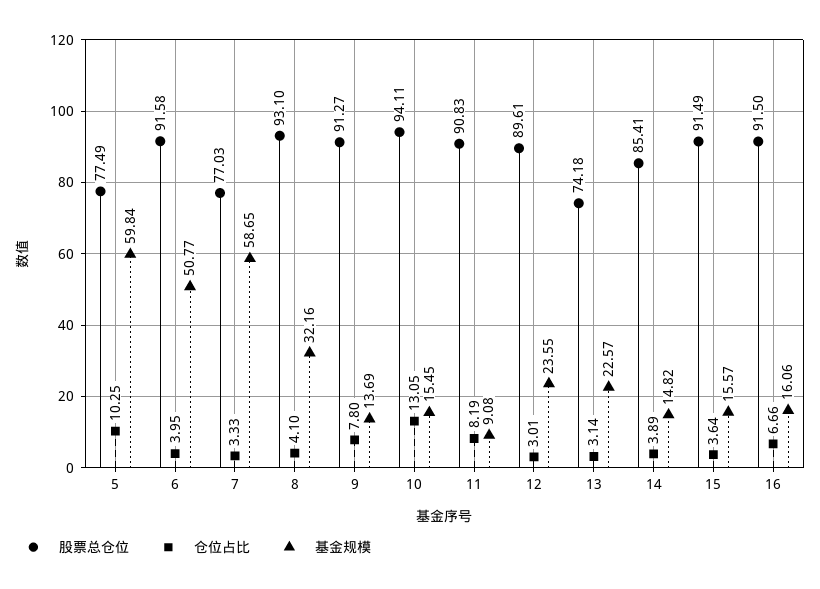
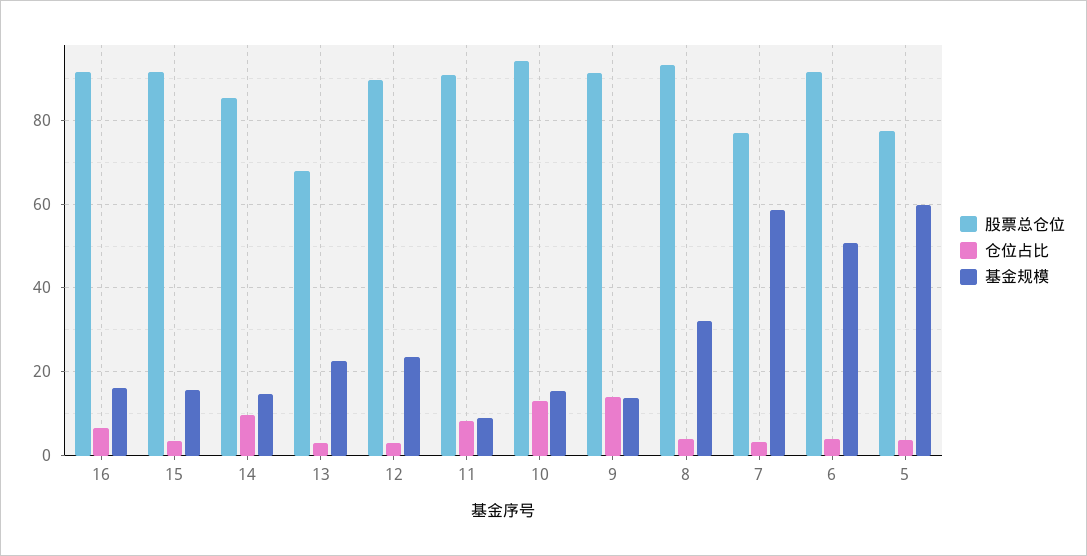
仓位占比, 5: 10.25 -> 4
仓位占比, 9: 7.8 -> 14
股票总仓位, 13: 74.18 -> 68
仓位占比, 14: 3.89 -> 10

